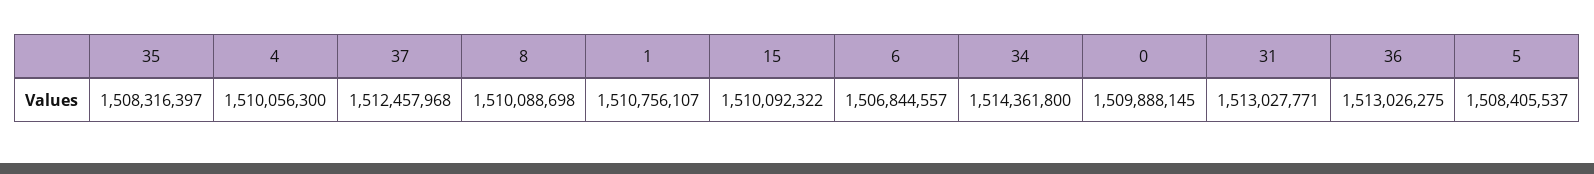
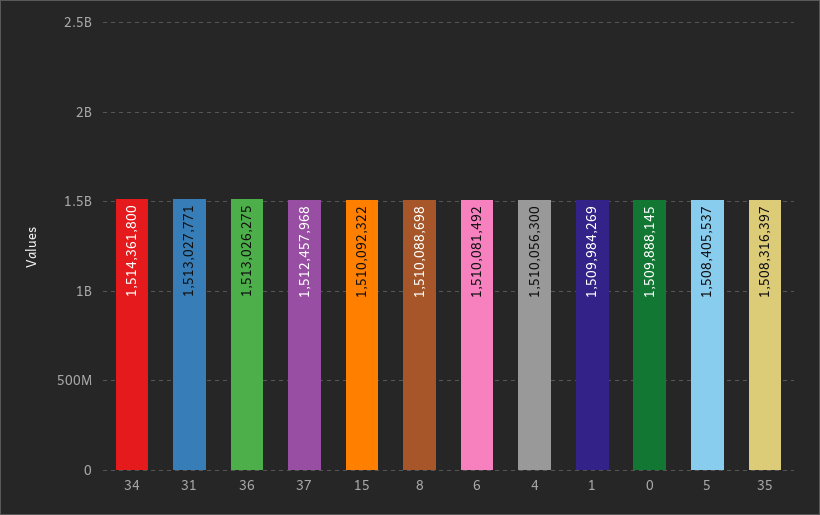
1: 1510756107 -> 1509984269
6: 1506844557 -> 1510081492

